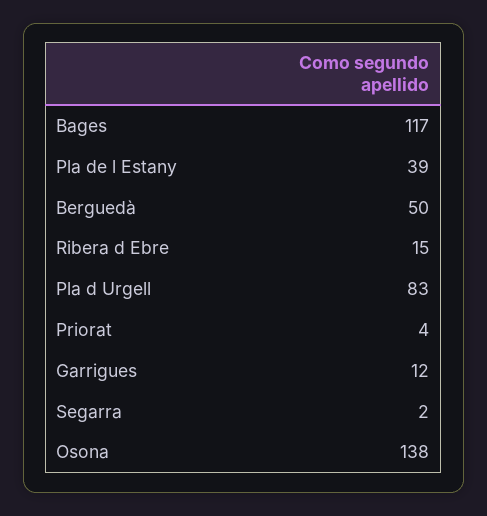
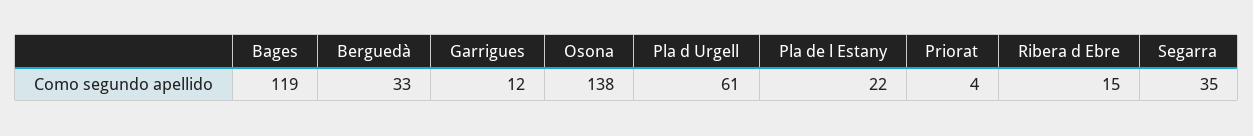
Bages: 117 -> 119
Pla de l Estany: 39 -> 22
Berguedà: 50 -> 33
Pla d Urgell: 83 -> 61
Segarra: 2 -> 35

